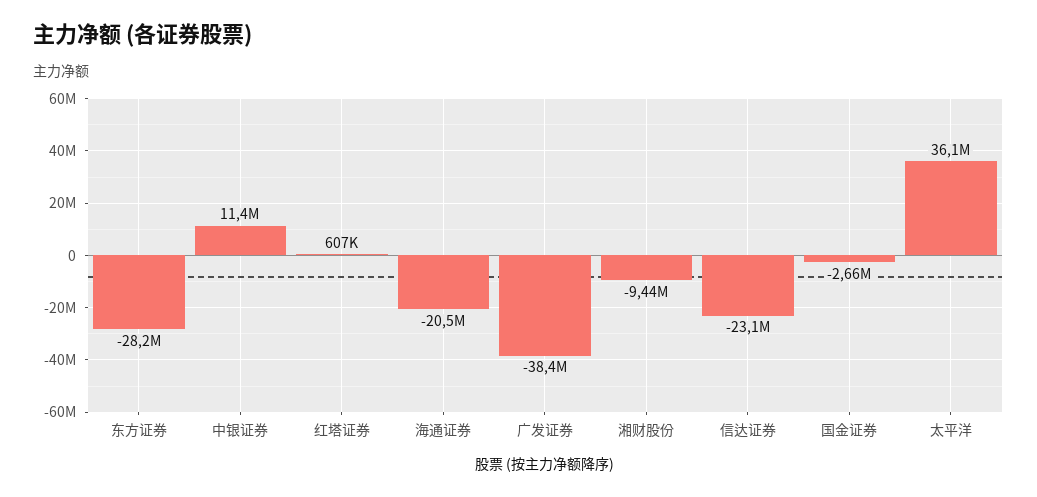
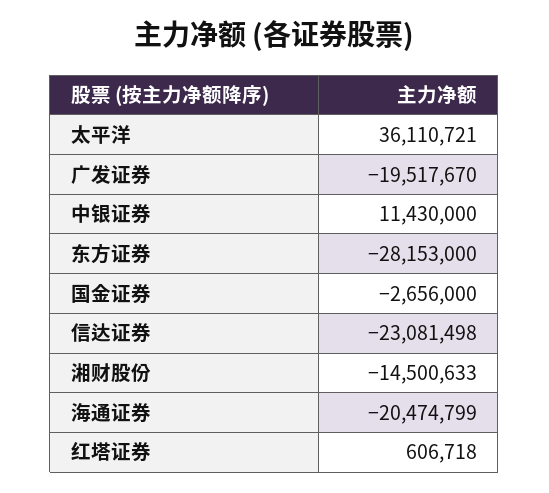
广发证券: -38400000 -> -19517670
湘财股份: -9440000 -> -14500633

